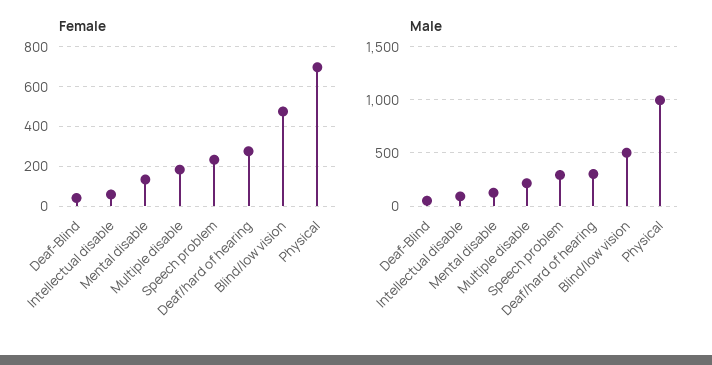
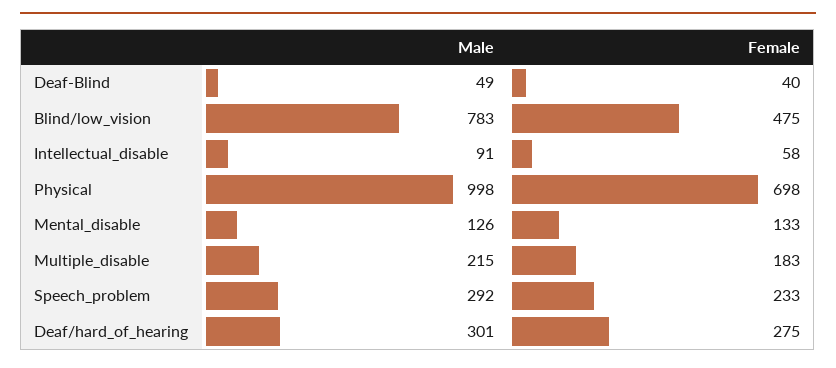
Male, Blind/low vision: 500 -> 783

